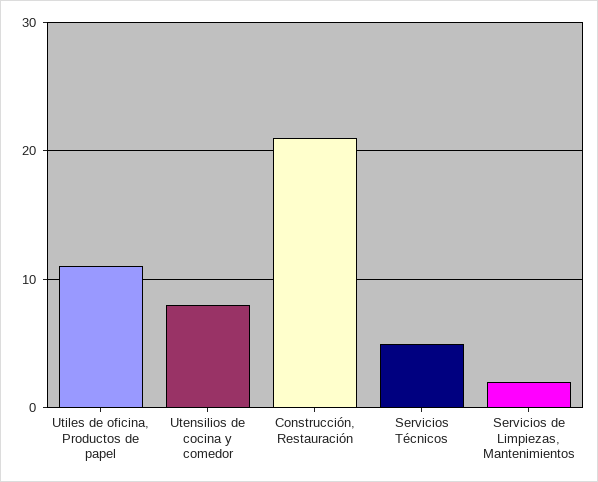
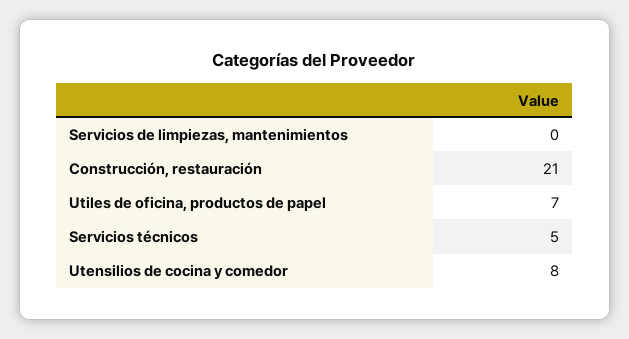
Utiles de oficina, Productos de papel: 11 -> 7
Servicios de Limpiezas, Mantenimientos: 2 -> 0

